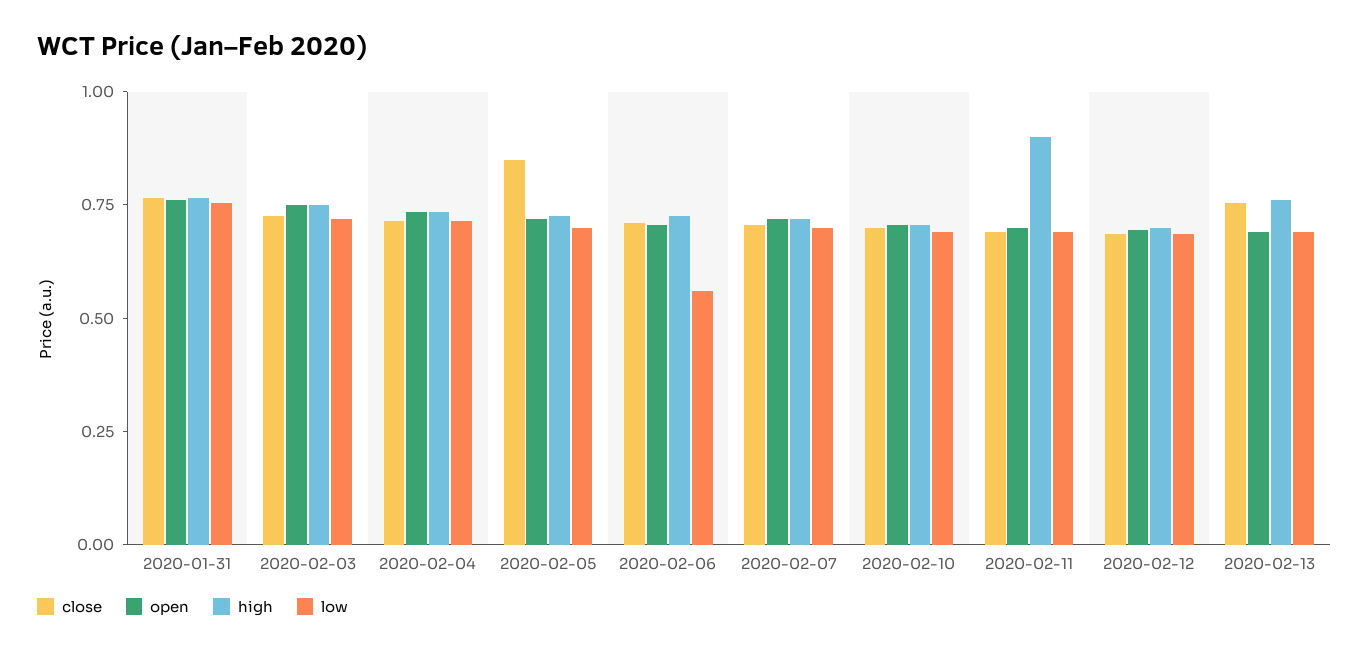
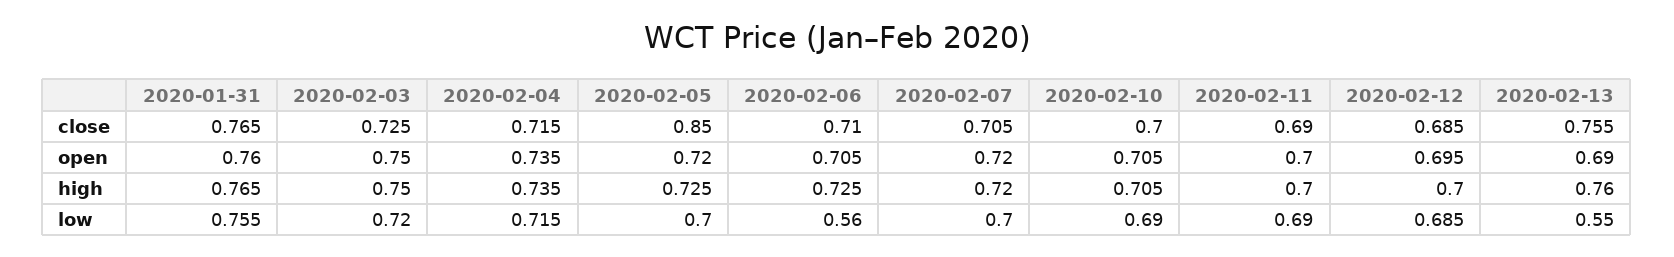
high, 2020-02-11: 0.9 -> 0.7
low, 2020-02-13: 0.7 -> 0.55

